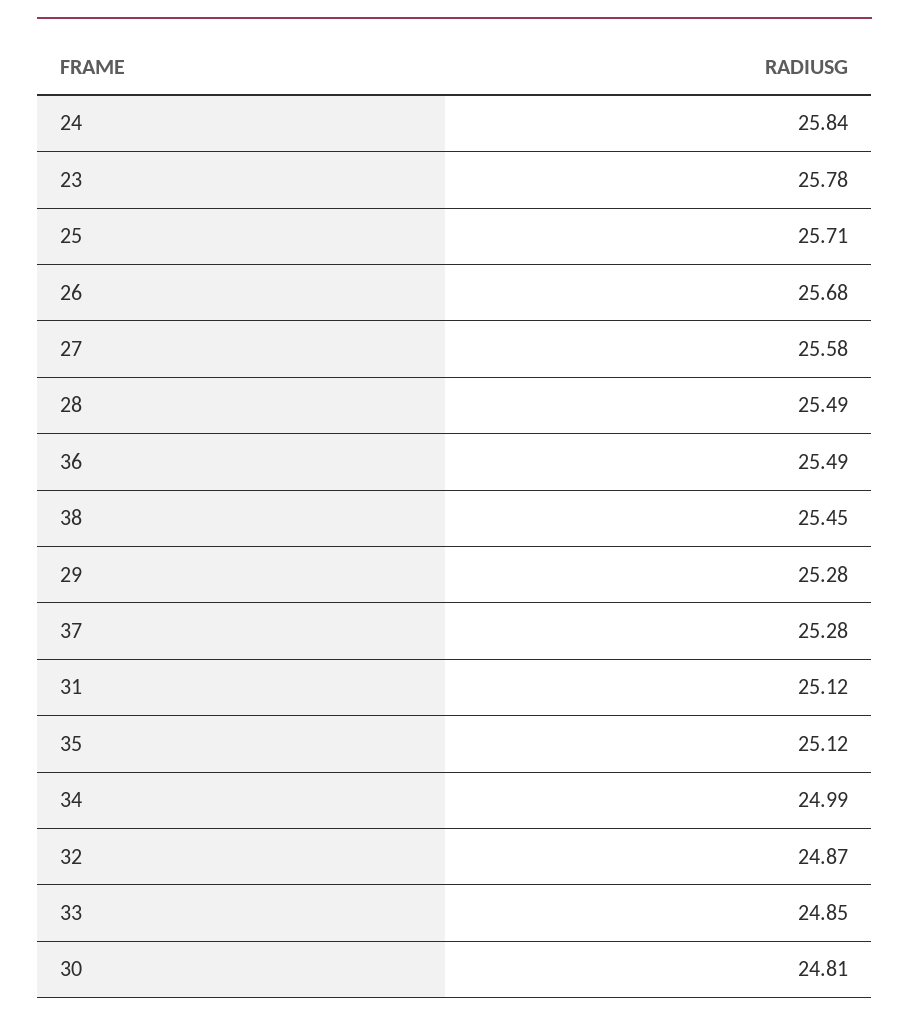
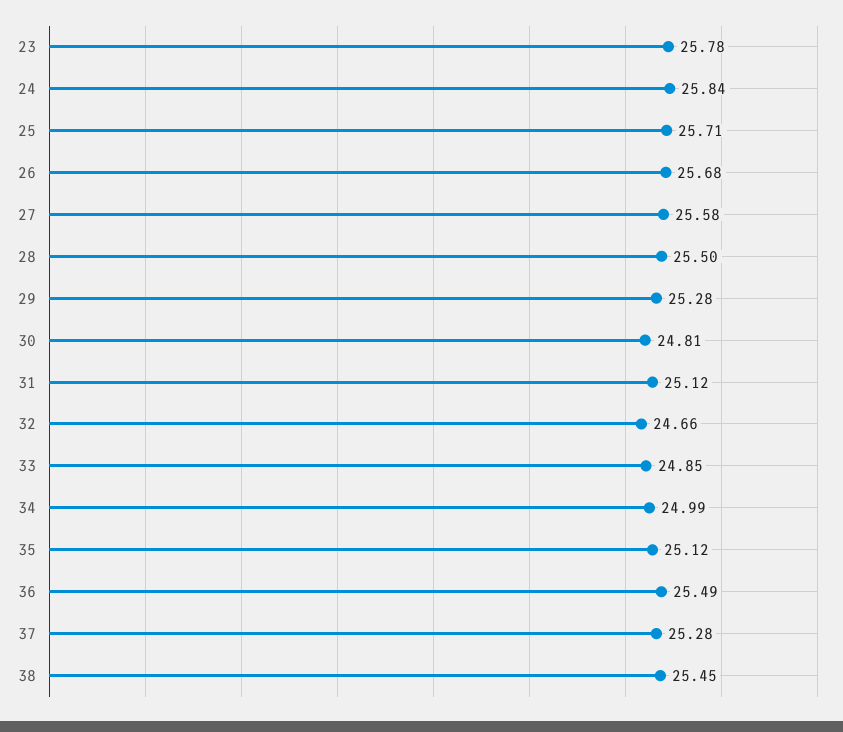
28: 25.49 -> 25.5
32: 24.87 -> 24.66

